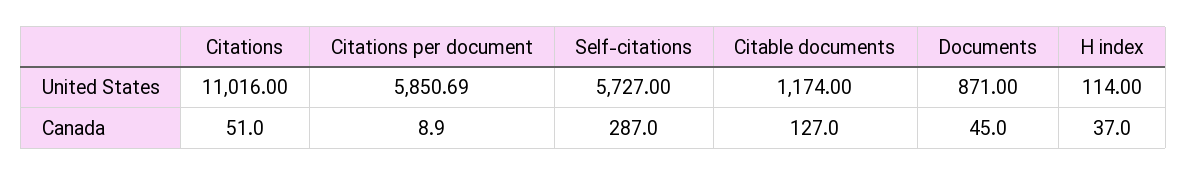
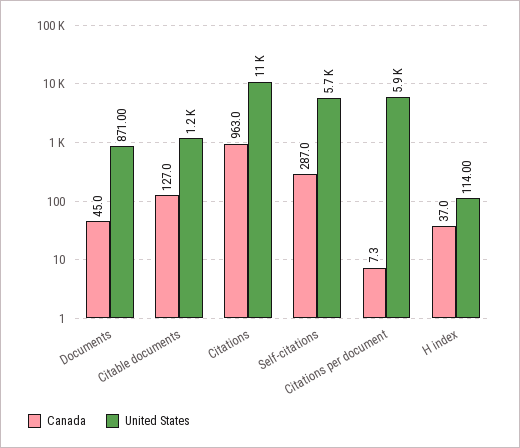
Canada, Citations: 51 -> 963
Canada, Citations per document: 8.9 -> 7.3

